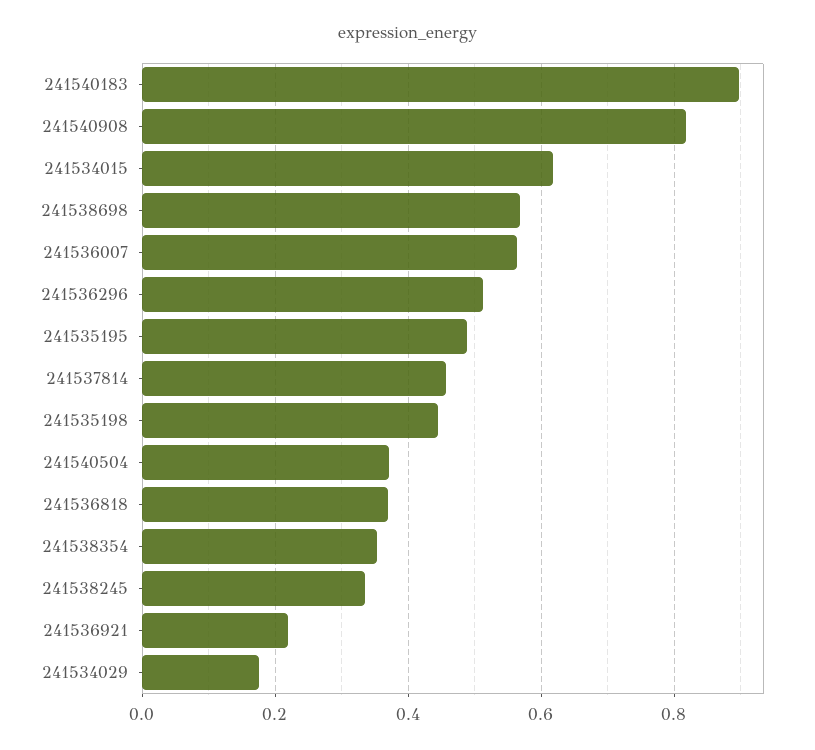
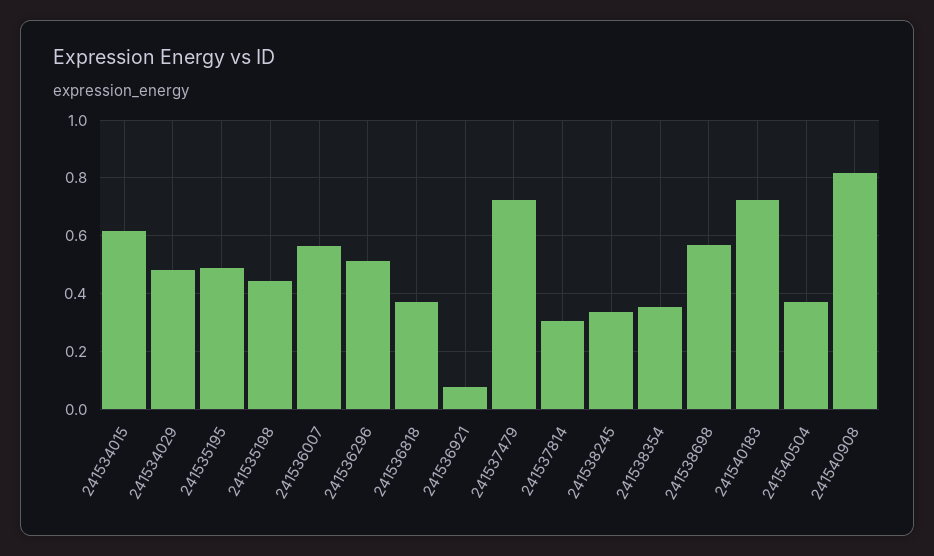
241540183: 0.9 -> 0.725
241537814: 0.46 -> 0.3
241536921: 0.22 -> 0.075
241534029: 0.18 -> 0.475
241537479: none -> 0.725

